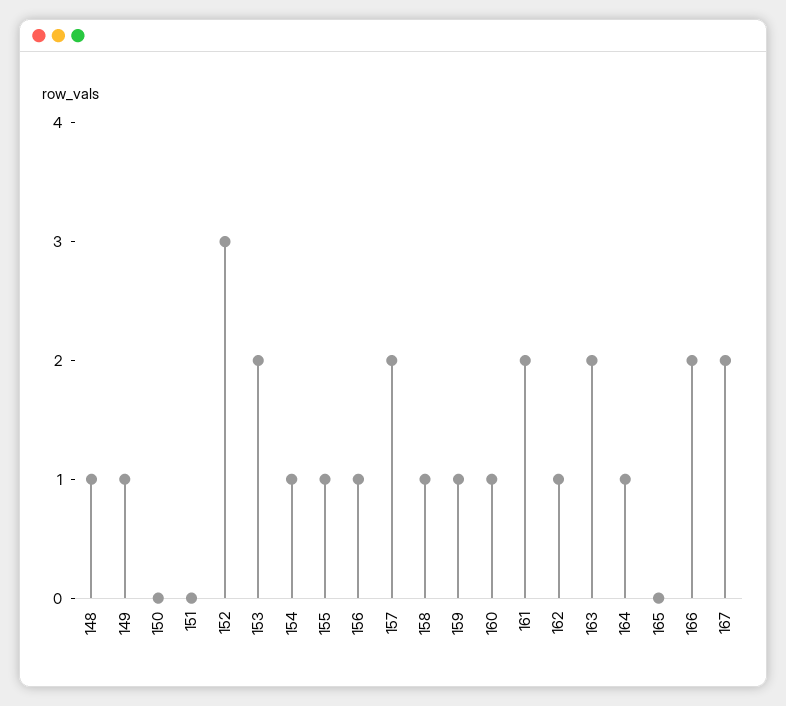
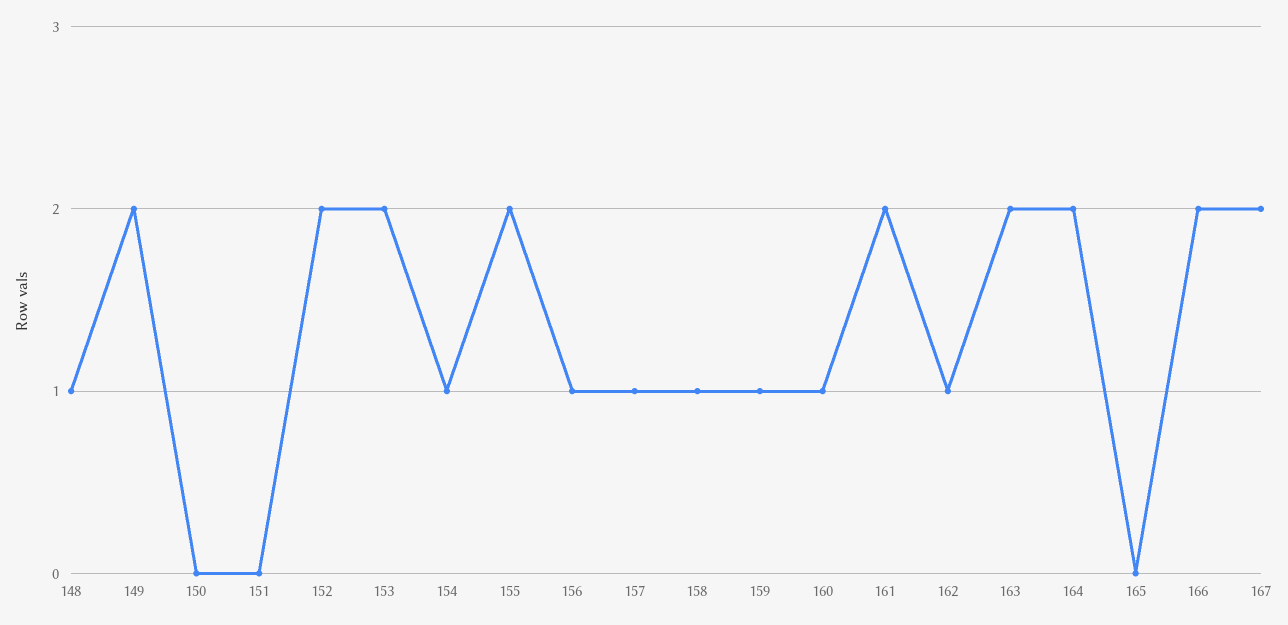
149: 1 -> 2
152: 3 -> 2
155: 1 -> 2
157: 2 -> 1
164: 1 -> 2

